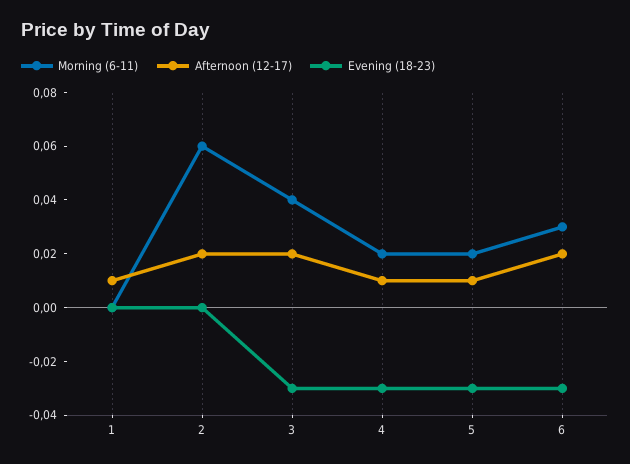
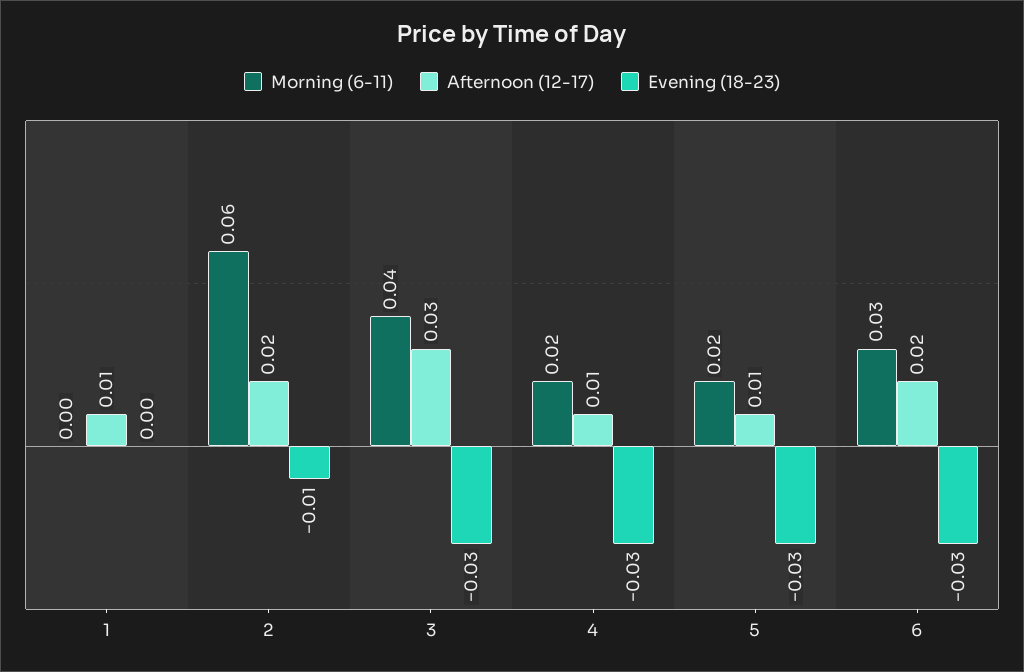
Evening (18-23), 2: 0 -> -0.01
Afternoon (12-17), 3: 0.02 -> 0.03

